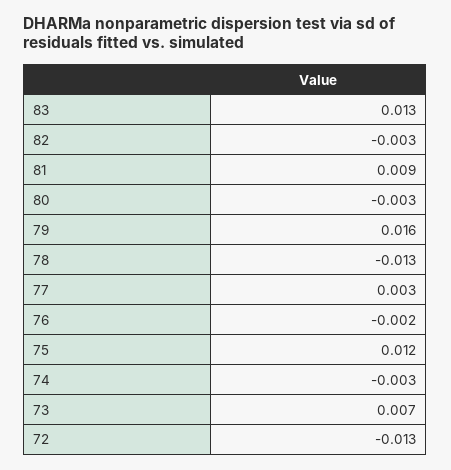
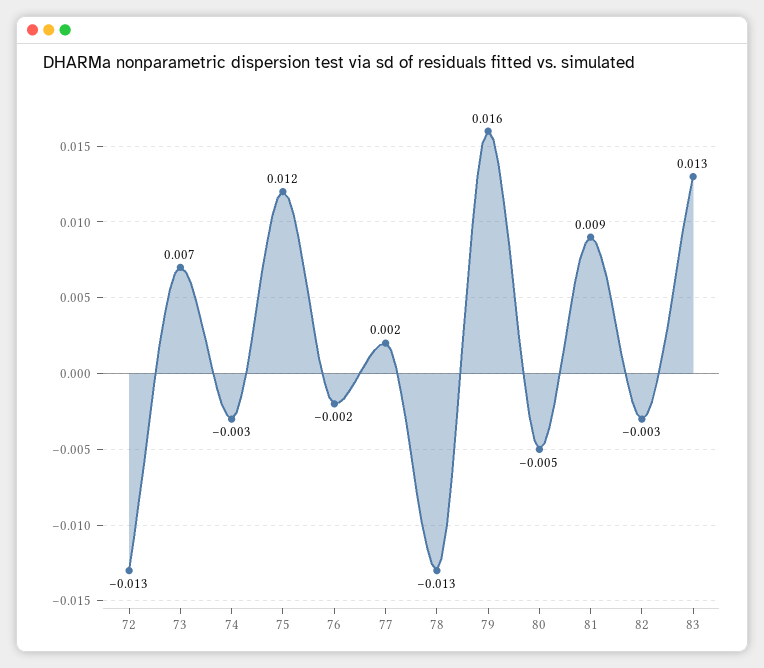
80: -0.003 -> -0.005
77: 0.003 -> 0.002

